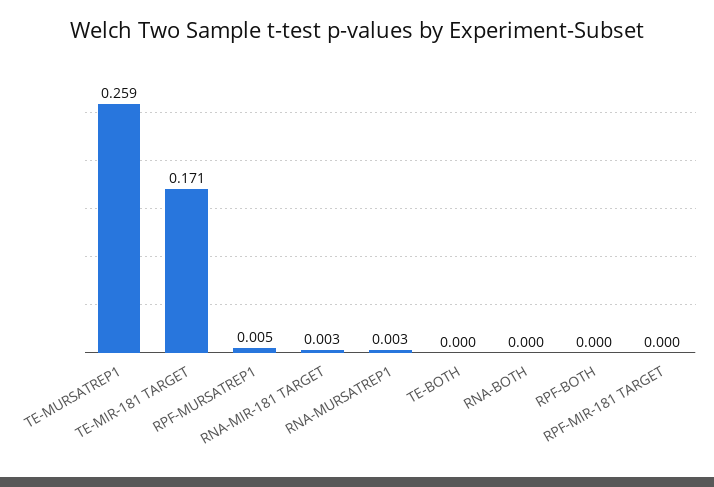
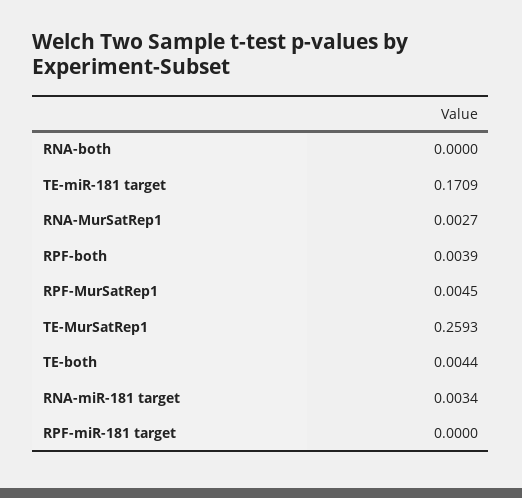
TE-BOTH: 0 -> 0.0044
RPF-BOTH: 0 -> 0.0039

